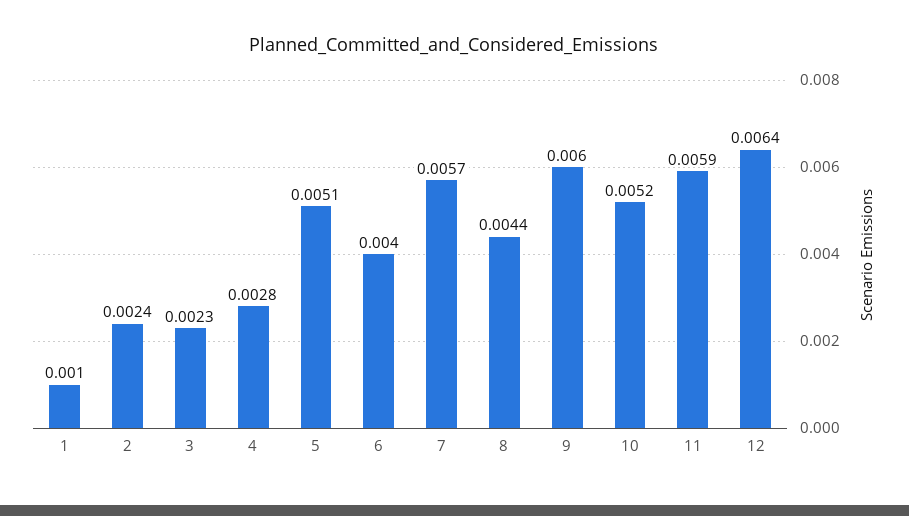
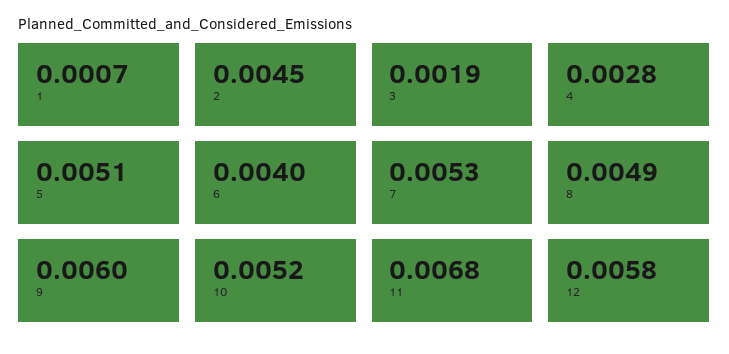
1: 0.001 -> 0.0007
2: 0.0024 -> 0.0045
3: 0.0023 -> 0.0019
7: 0.0057 -> 0.0053
8: 0.0044 -> 0.0049
11: 0.0059 -> 0.0068
12: 0.0064 -> 0.0058

